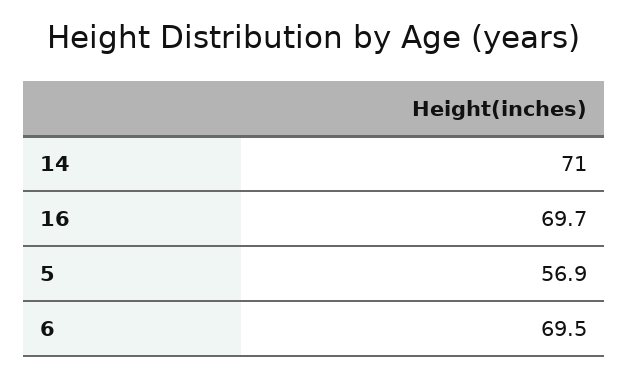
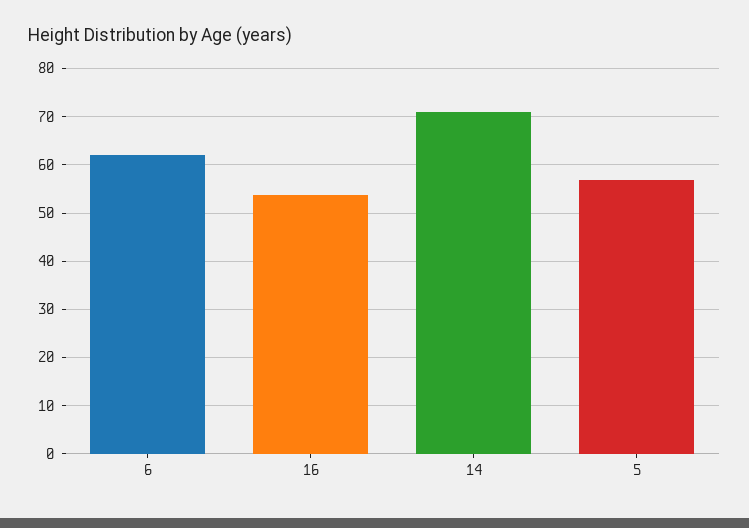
16: 69.7 -> 54
6: 69.5 -> 62

